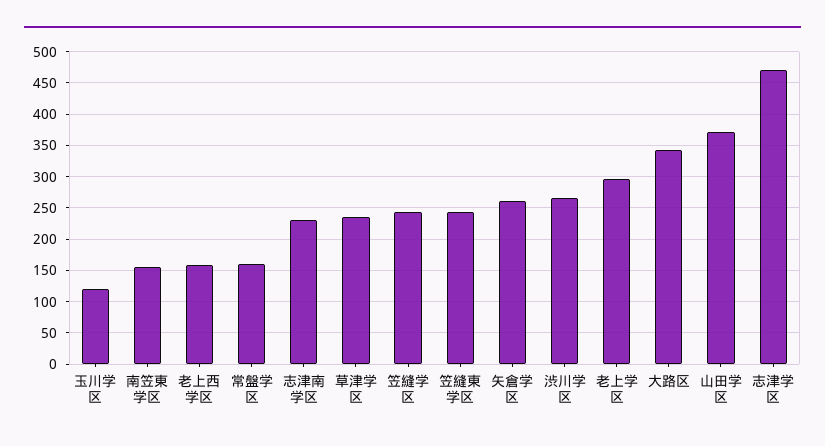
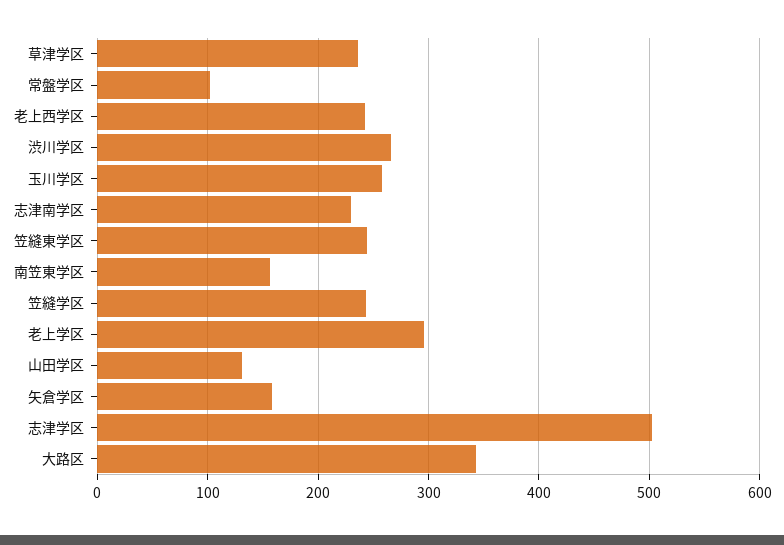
玉川学区: 120 -> 260
老上西学区: 160 -> 240
常盤学区: 160 -> 100
矢倉学区: 260 -> 160
山田学区: 370 -> 130
志津学区: 470 -> 500

